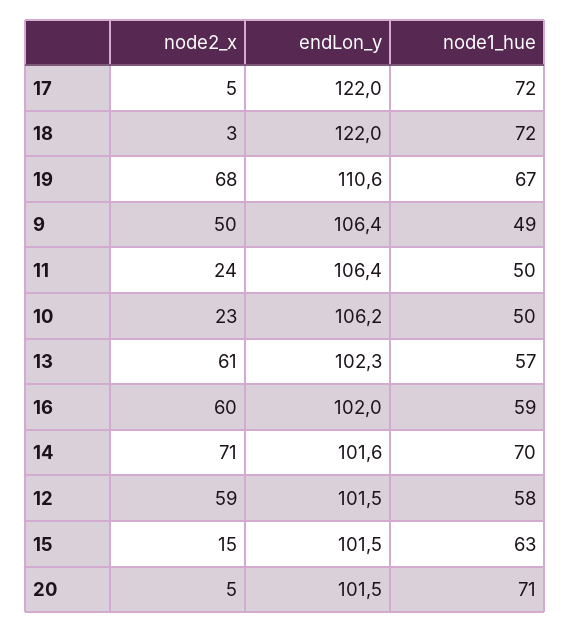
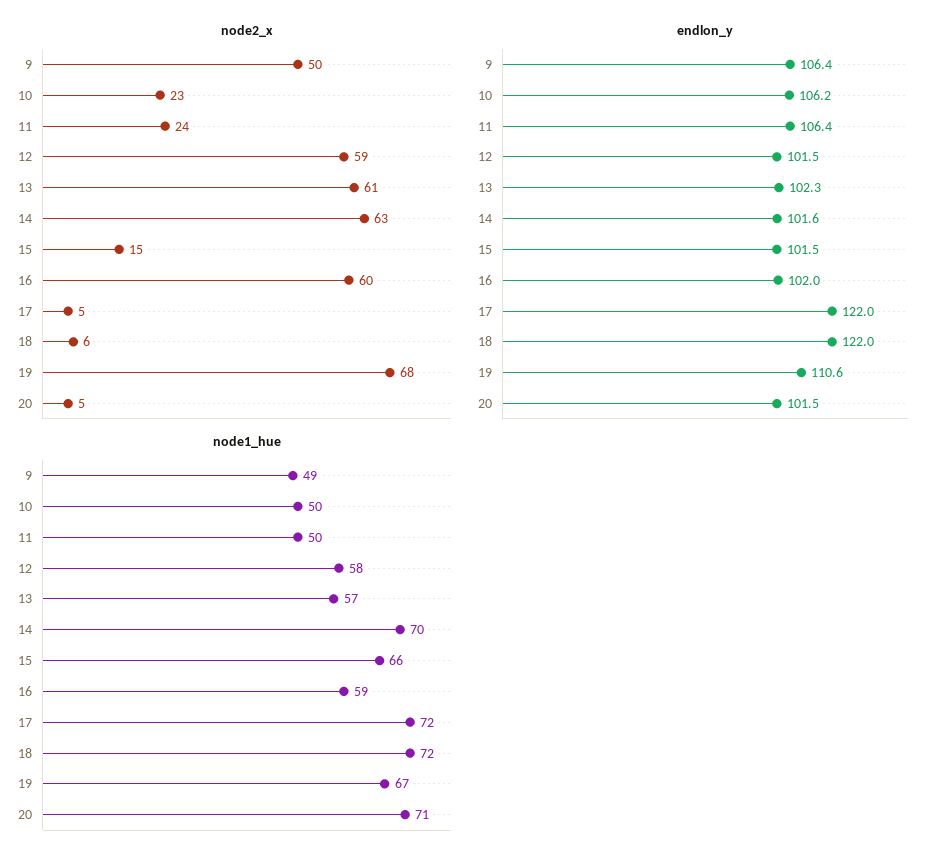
node2_x, 18: 3 -> 6
node2_x, 14: 71 -> 63
node1_hue, 15: 63 -> 66

